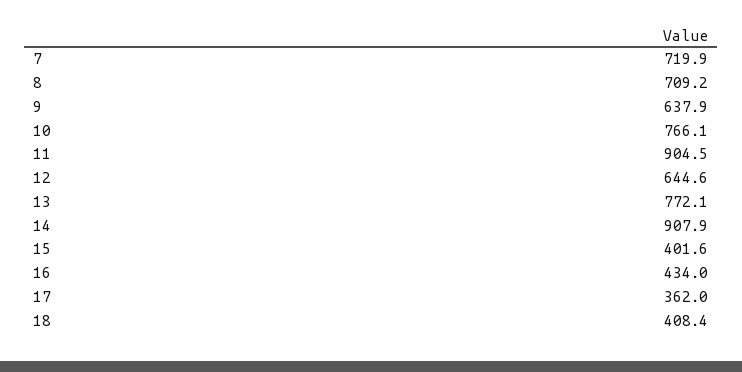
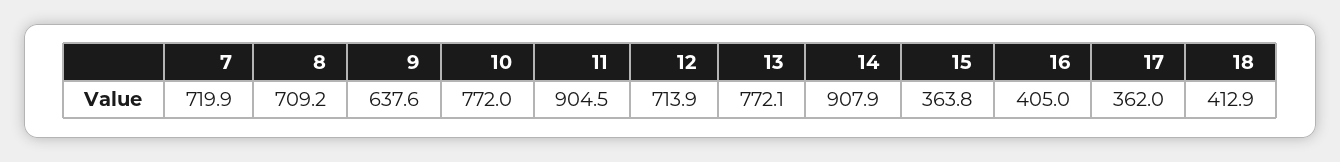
9: 637.9 -> 637.6
10: 766.1 -> 772
12: 644.6 -> 713.9
15: 401.6 -> 363.8
16: 434 -> 405
18: 408.4 -> 412.9

